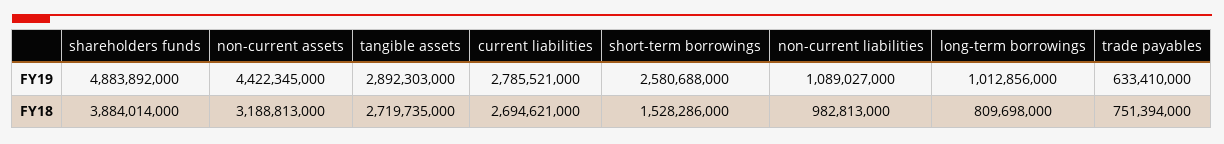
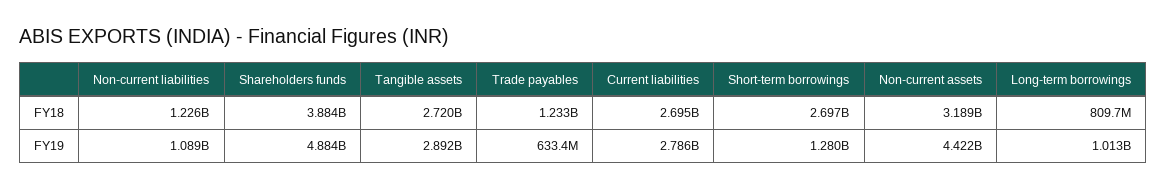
short-term borrowings, FY19: 2580688000 -> 1280000000
short-term borrowings, FY18: 1528286000 -> 2697000000
non-current liabilities, FY18: 982813000 -> 1226000000
trade payables, FY18: 751394000 -> 1233000000

